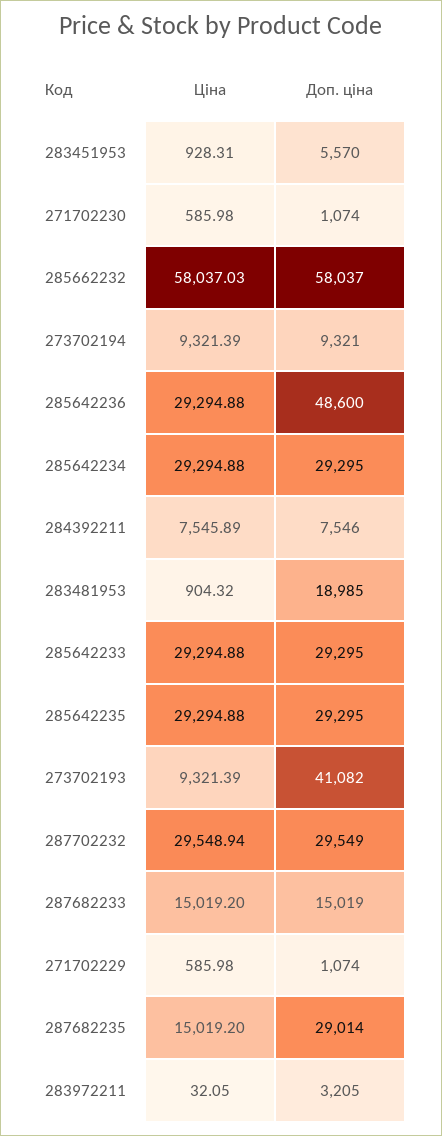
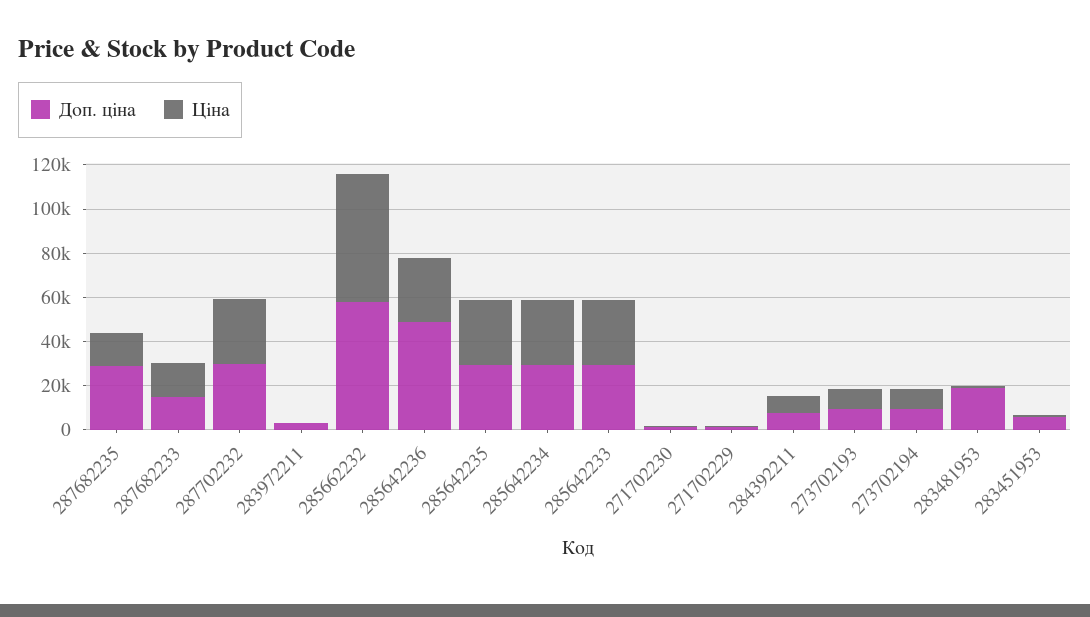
Доп. ціна, 273702193: 41082 -> 10000

